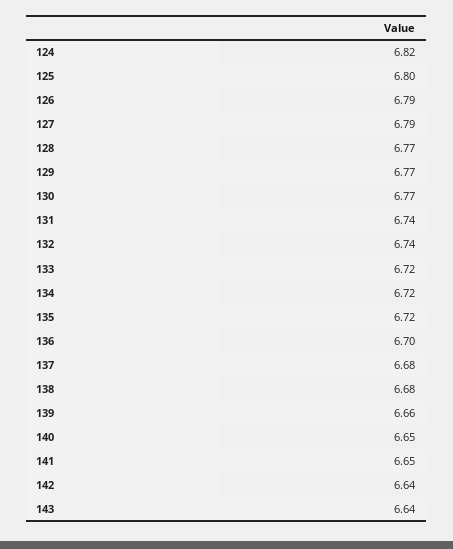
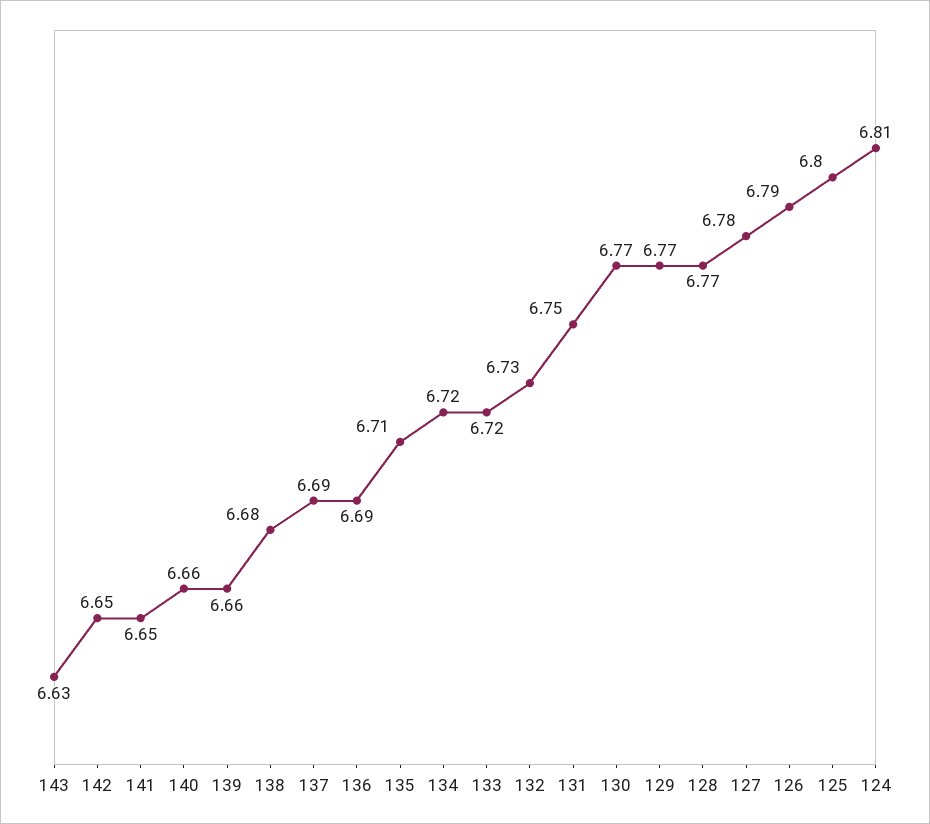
124: 6.82 -> 6.81
127: 6.79 -> 6.78
131: 6.74 -> 6.75
132: 6.74 -> 6.73
135: 6.72 -> 6.71
136: 6.7 -> 6.69
137: 6.68 -> 6.69
140: 6.65 -> 6.66
142: 6.64 -> 6.65
143: 6.64 -> 6.63

